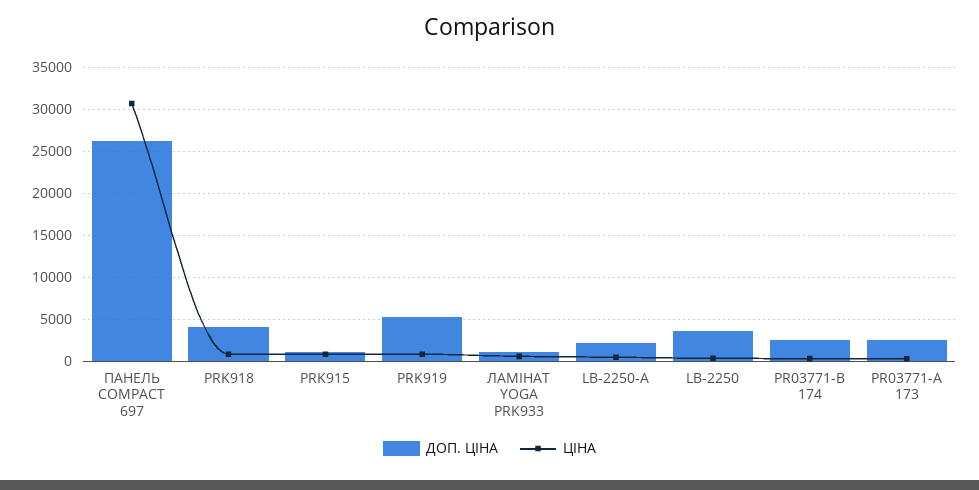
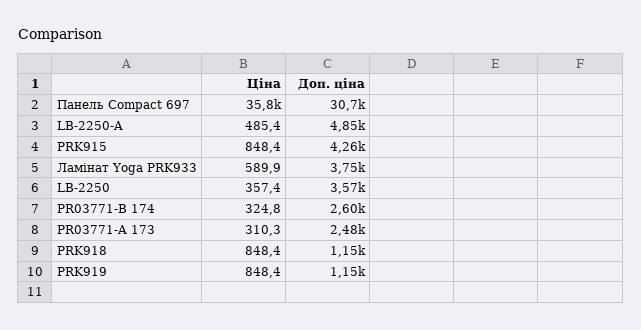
ДОП. ЦІНА, ПАНЕЛЬ COMPACT 697: 26000 -> 30700
ЦІНА, ПАНЕЛЬ COMPACT 697: 31000 -> 35800
ДОП. ЦІНА, PRK918: 4000 -> 1150
ДОП. ЦІНА, PRK915: 1000 -> 4260
ДОП. ЦІНА, PRK919: 5000 -> 1150
ДОП. ЦІНА, ЛАМІНАТ YOGA PRK933: 1000 -> 3750
ДОП. ЦІНА, LB-2250-A: 2000 -> 4850

